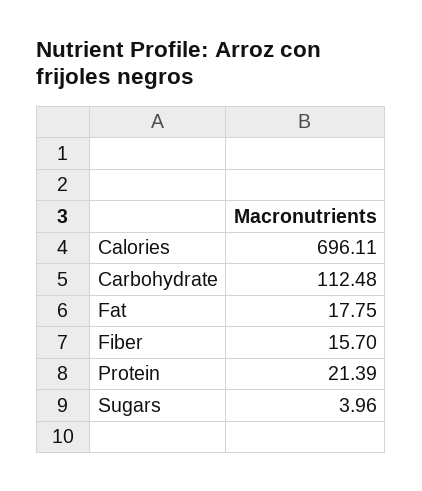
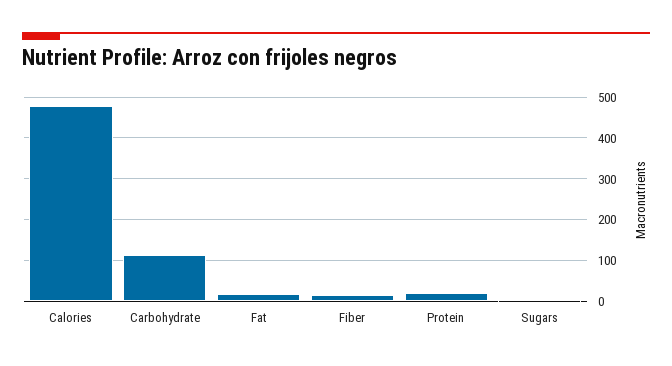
Calories: 696.11 -> 480

